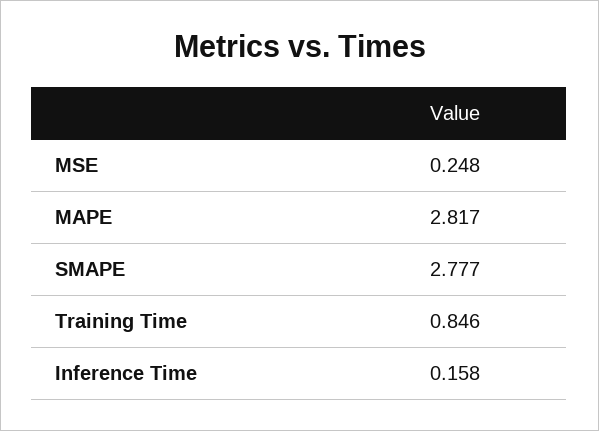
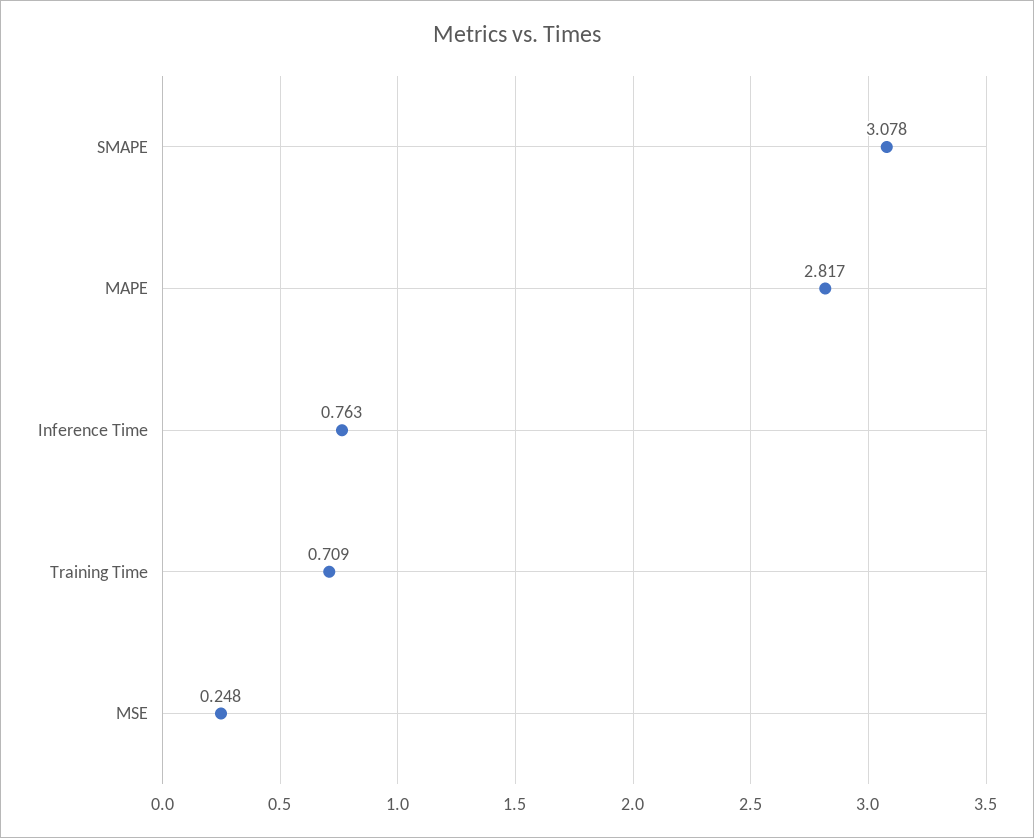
SMAPE: 2.777 -> 3.078
Training Time: 0.846 -> 0.709
Inference Time: 0.158 -> 0.763

